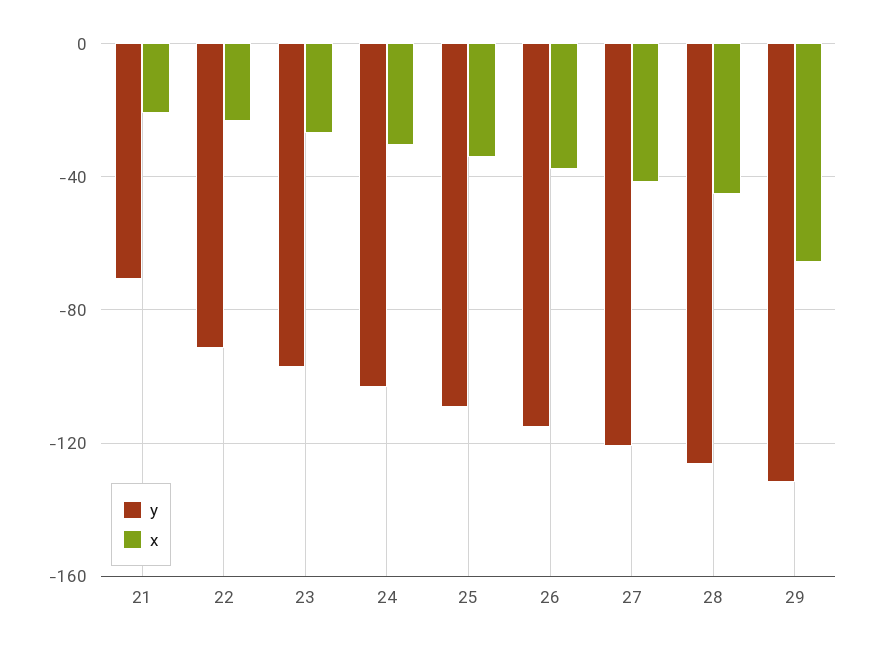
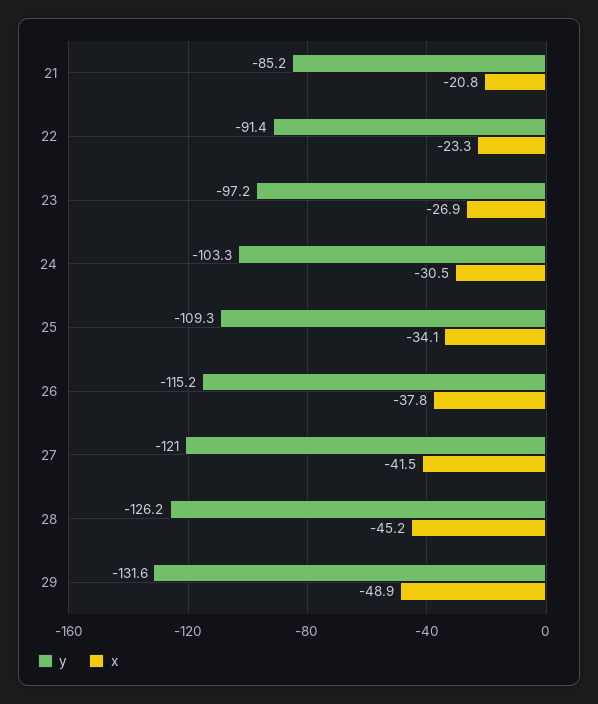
y, 21: -70 -> -85.2
x, 29: -65 -> -48.9

